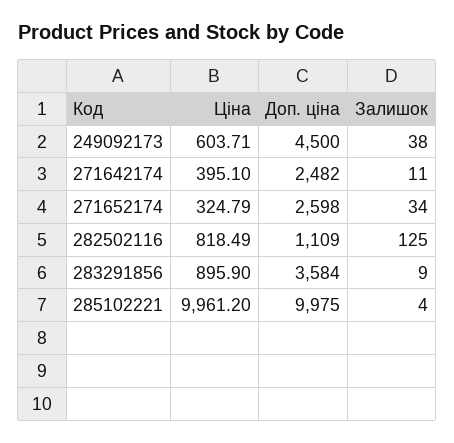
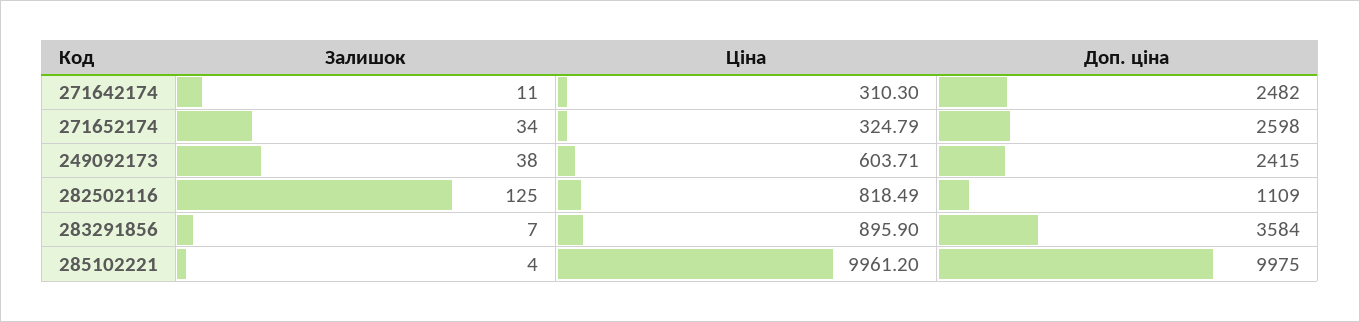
Доп. ціна, 249092173: 4500 -> 2415
Ціна, 271642174: 395.1 -> 310.3
Залишок, 283291856: 9 -> 7

